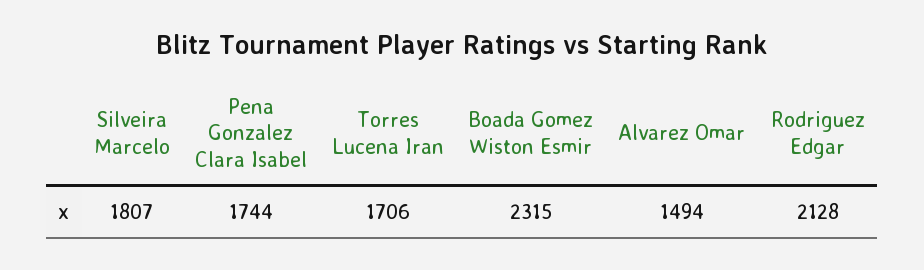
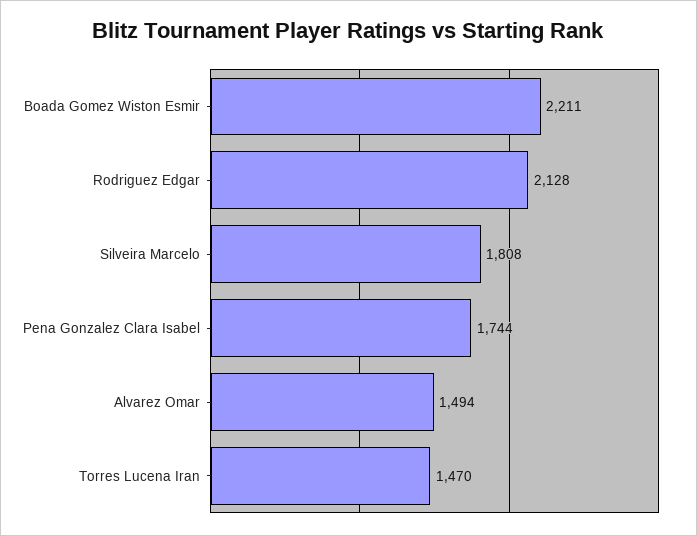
Silveira Marcelo: 1807 -> 1808
Torres Lucena Iran: 1706 -> 1470
Boada Gomez Wiston Esmir: 2315 -> 2211

